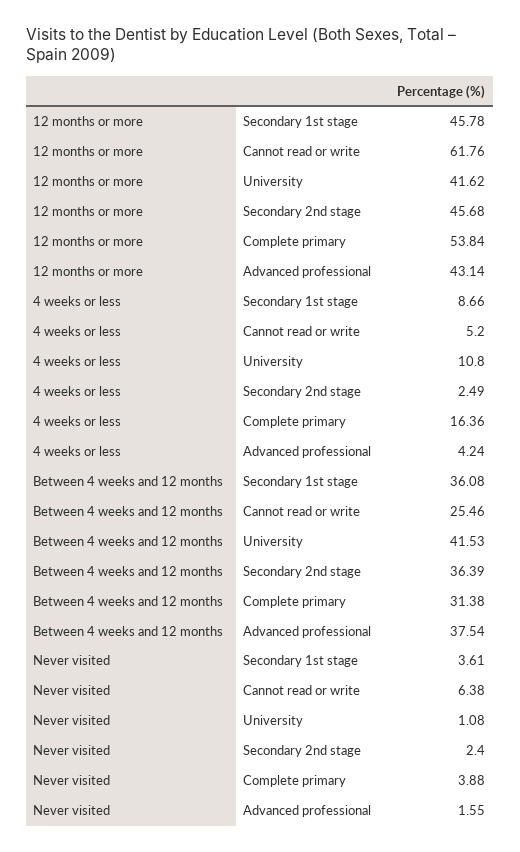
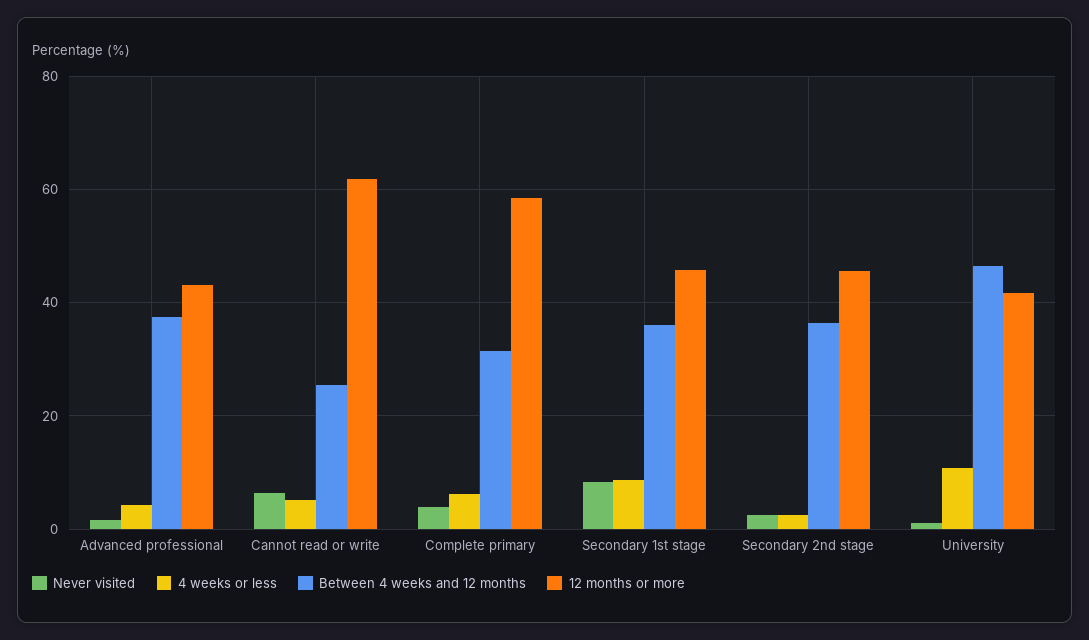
12 months or more, Complete primary: 53.84 -> 58
4 weeks or less, Complete primary: 16.36 -> 6
Between 4 weeks and 12 months, University: 41.53 -> 46
Never visited, Secondary 1st stage: 3.61 -> 8

